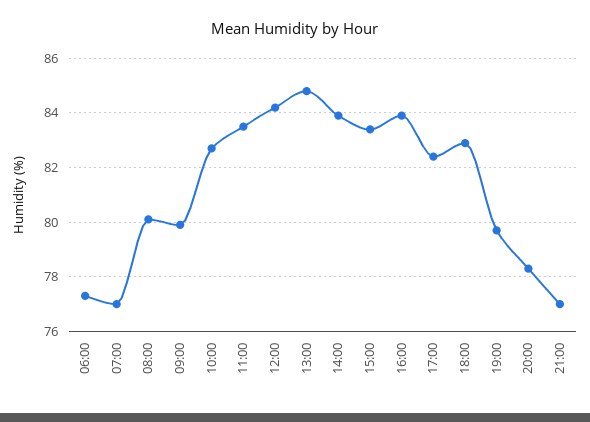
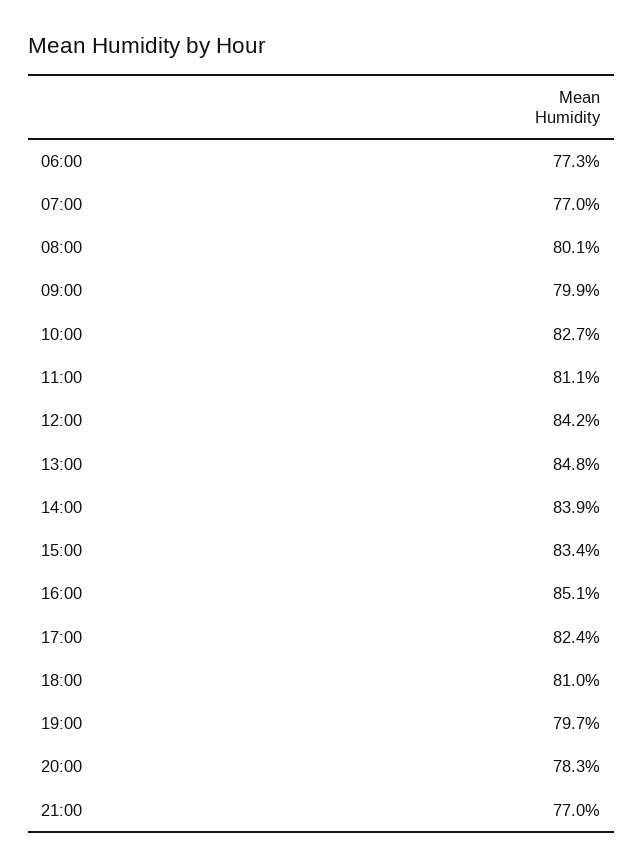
11:00: 83.5 -> 81.1
16:00: 84 -> 85.1
18:00: 83 -> 81

